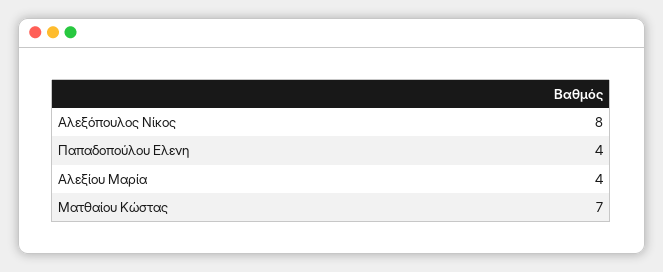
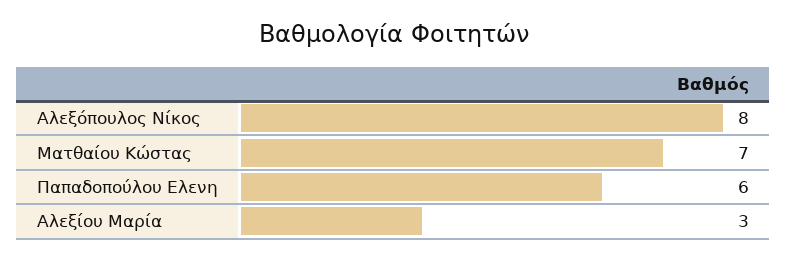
Παπαδοπούλου Ελενη: 4 -> 6
Αλεξίου Μαρία: 4 -> 3

